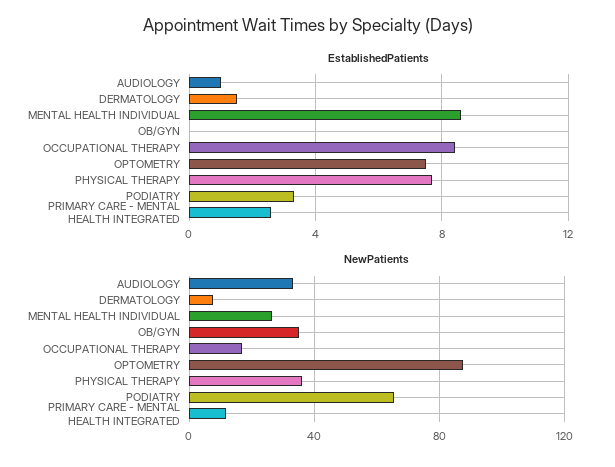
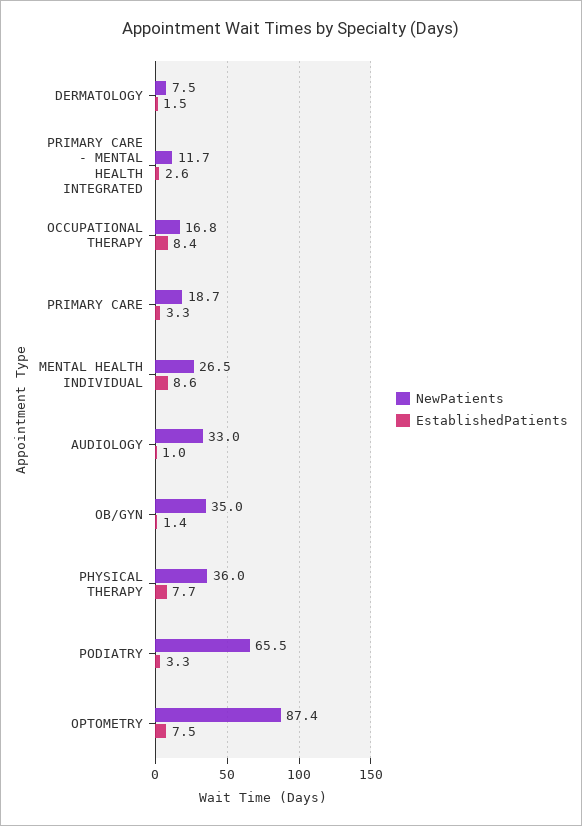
EstablishedPatients, OB/GYN: 0 -> 1.4
NewPatients, PRIMARY CARE: none -> 18.7
EstablishedPatients, PRIMARY CARE: none -> 3.3

